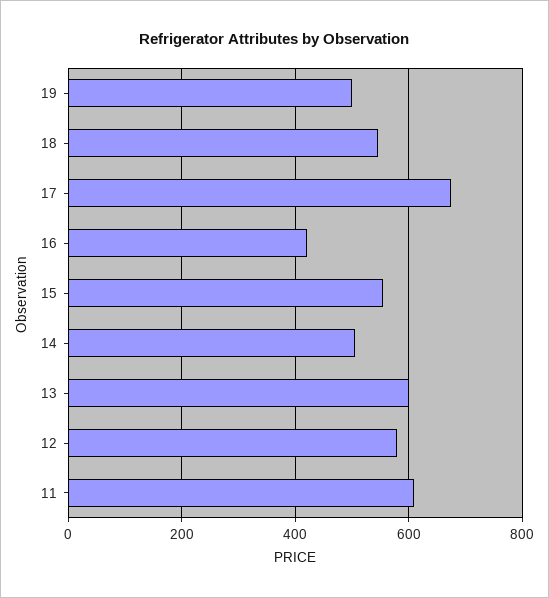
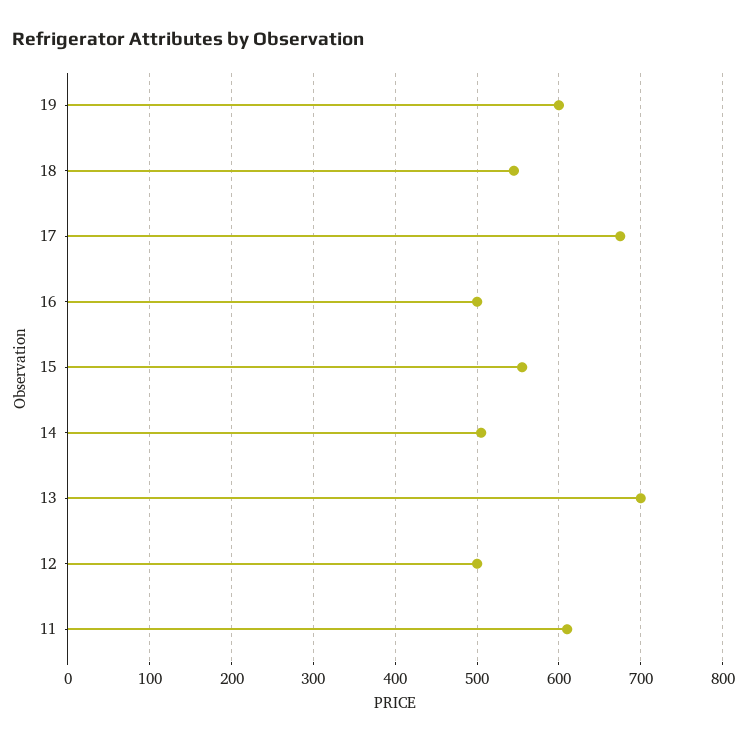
19: 500 -> 600
16: 420 -> 500
13: 600 -> 700
12: 580 -> 500

